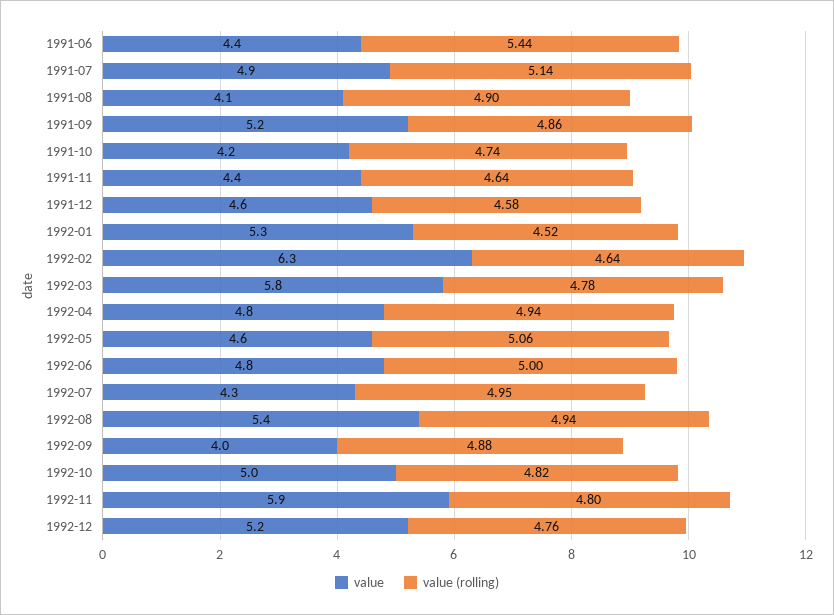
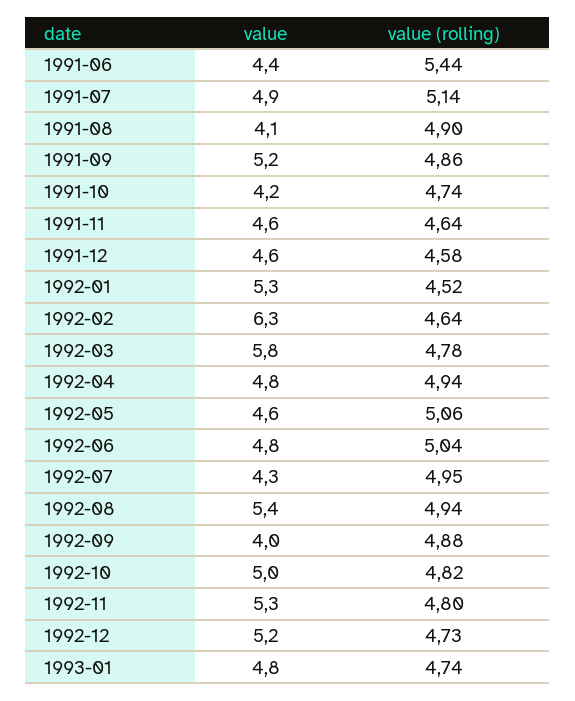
value, 1991-11: 4.4 -> 4.6
value (rolling), 1992-06: 5 -> 5.04
value, 1992-11: 5.9 -> 5.3
value (rolling), 1992-12: 4.76 -> 4.73
value, 1993-01: none -> 4.8
value (rolling), 1993-01: none -> 4.74

